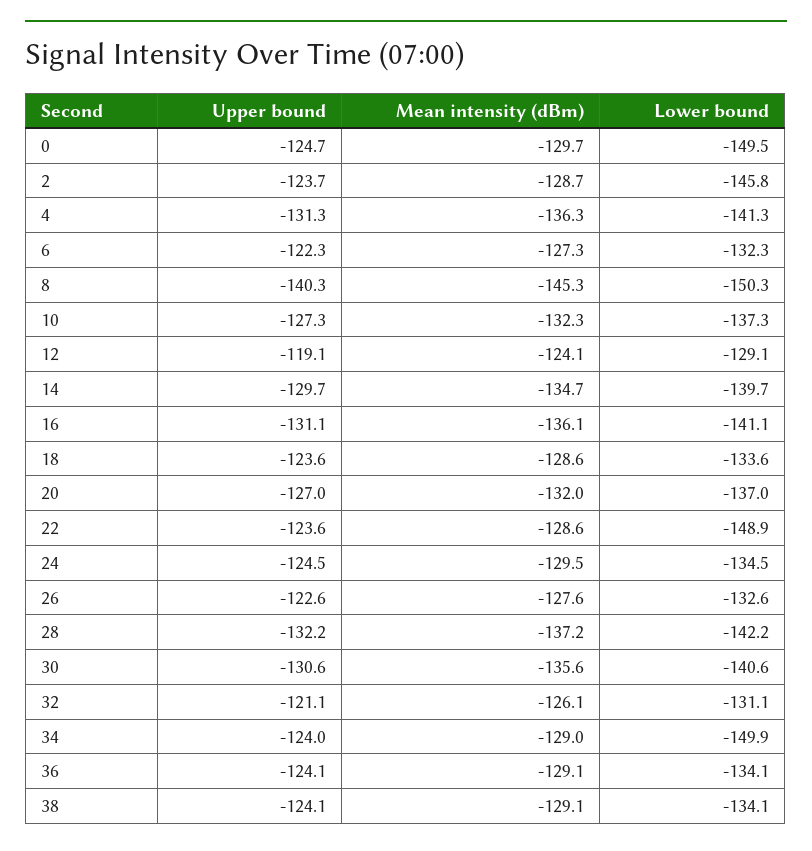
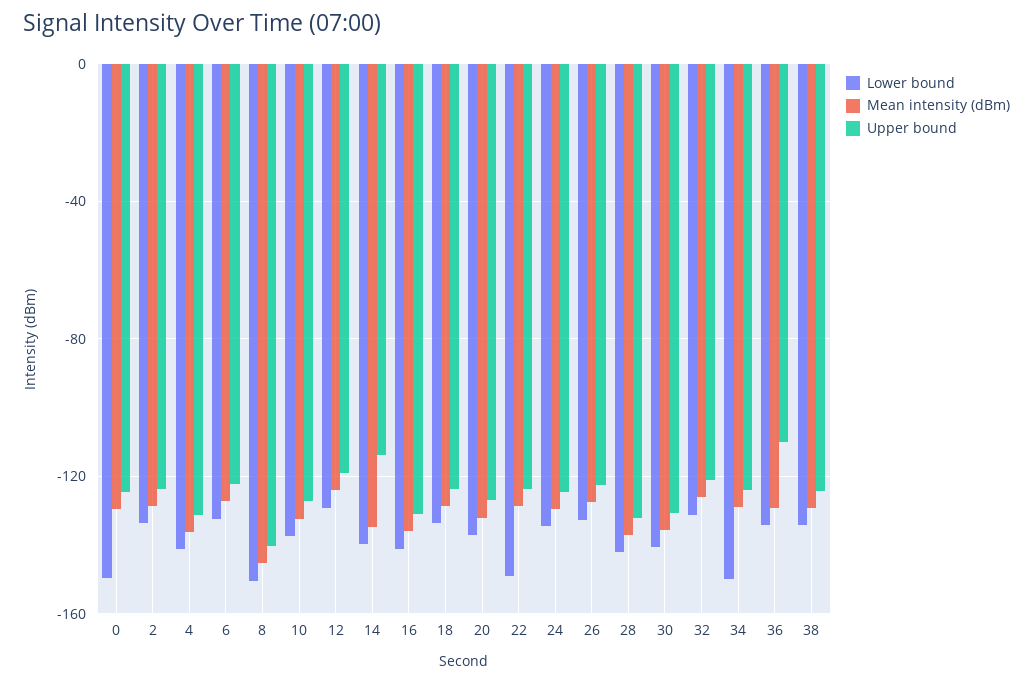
Lower bound, 2: -145.8 -> -135
Upper bound, 14: -129.7 -> -115
Upper bound, 36: -124.1 -> -110

